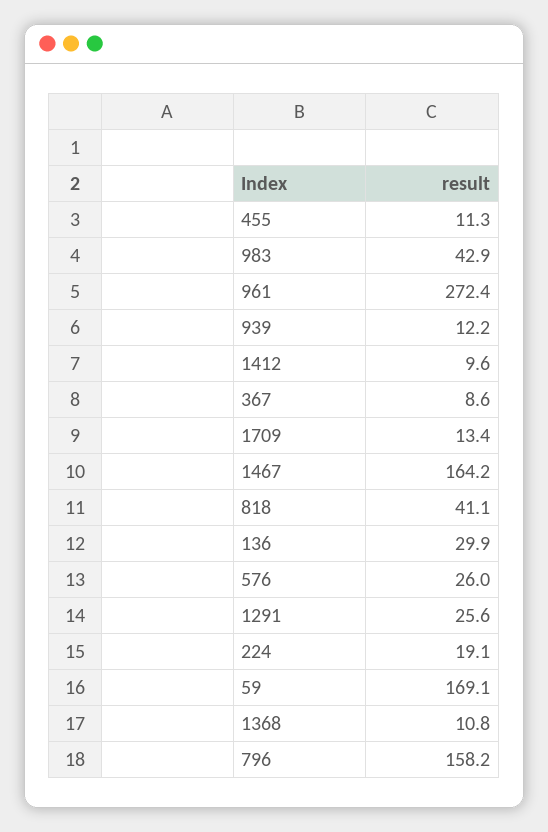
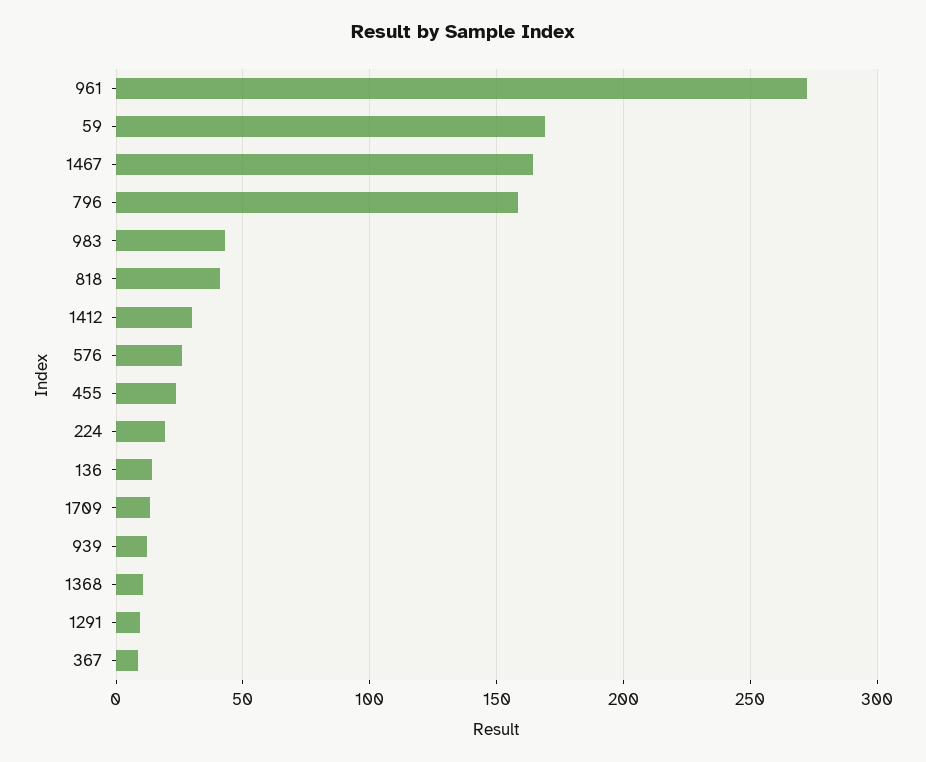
455: 11.3 -> 25
1412: 9.6 -> 30
136: 29.9 -> 15
1291: 25.6 -> 10

